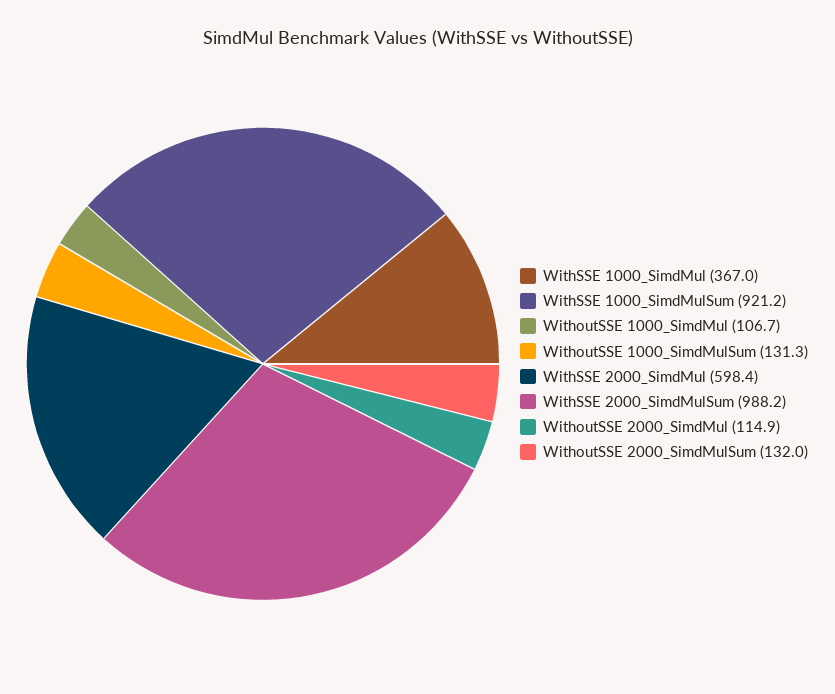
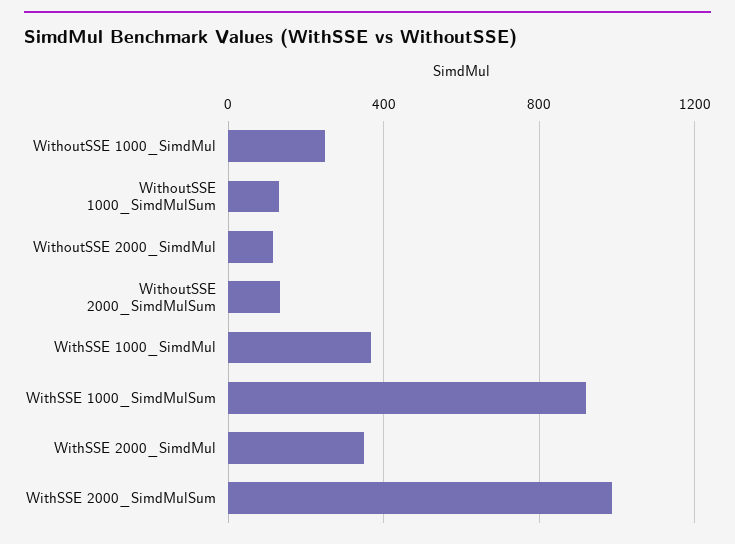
WithoutSSE 1000_SimdMul: 106.7 -> 250
WithSSE 2000_SimdMul: 598.4 -> 350

